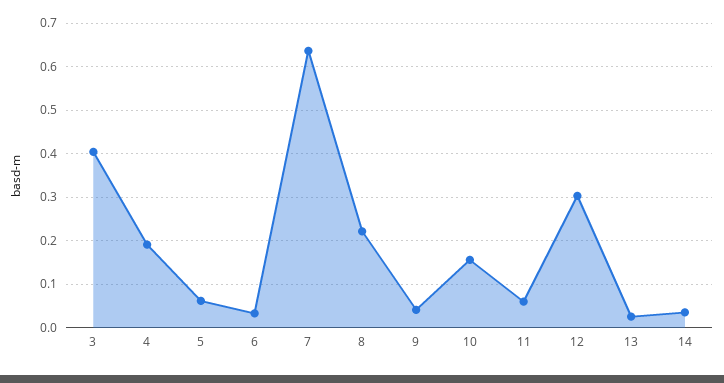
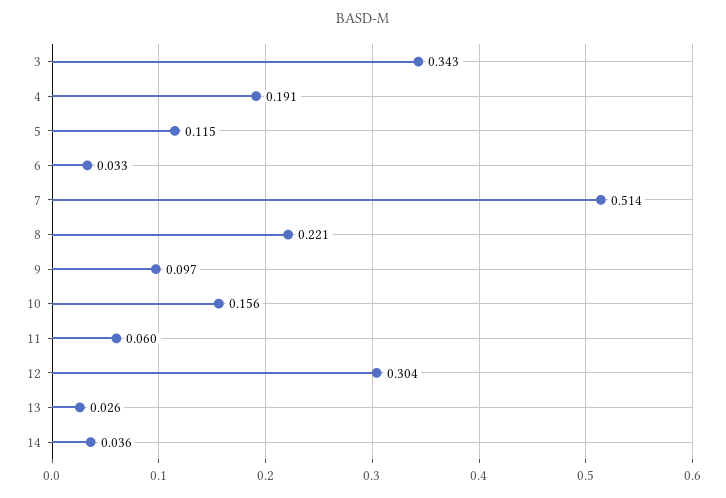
3: 0.4 -> 0.343
5: 0.06 -> 0.115
7: 0.64 -> 0.514
9: 0.04 -> 0.097

